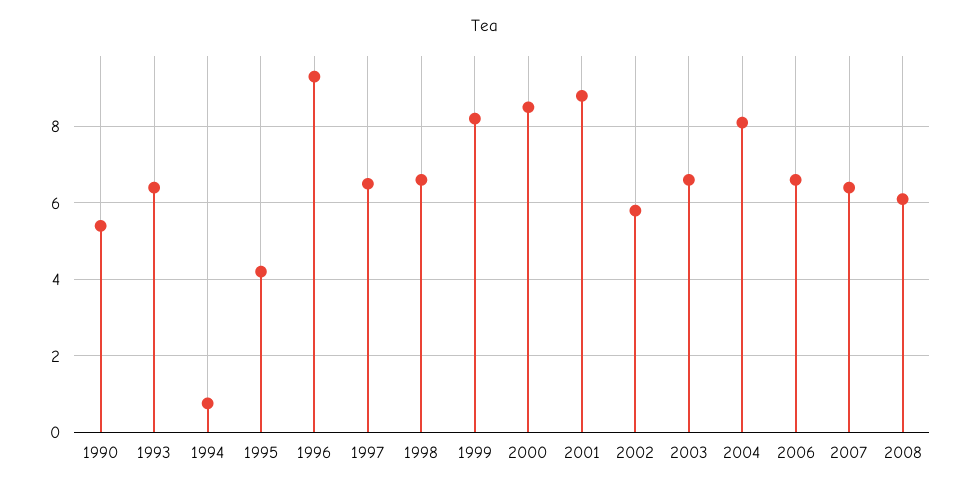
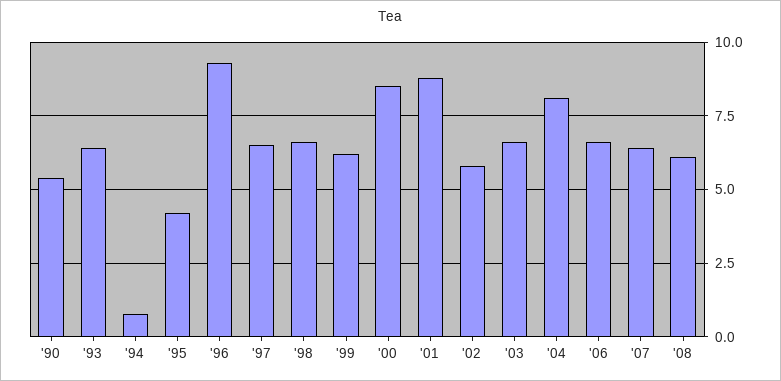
1999: 8.2 -> 6.25

